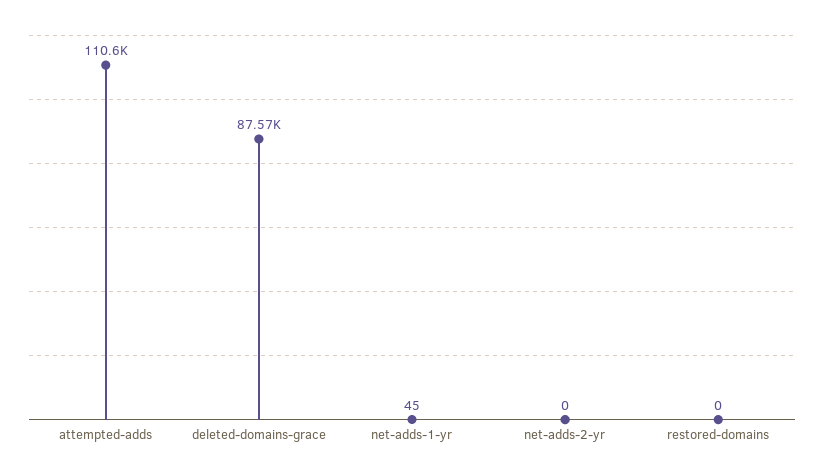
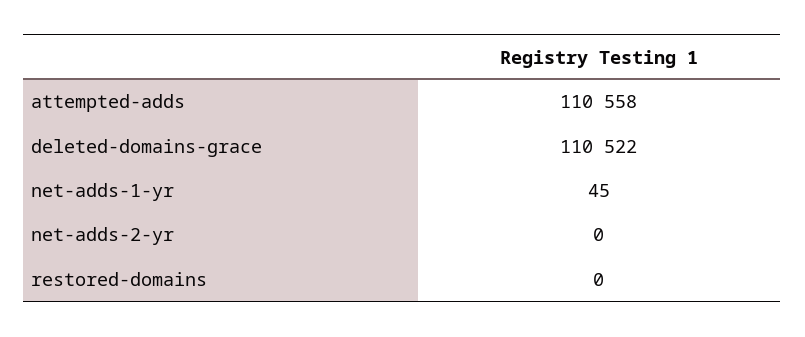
deleted-domains-grace: 87570 -> 110522

